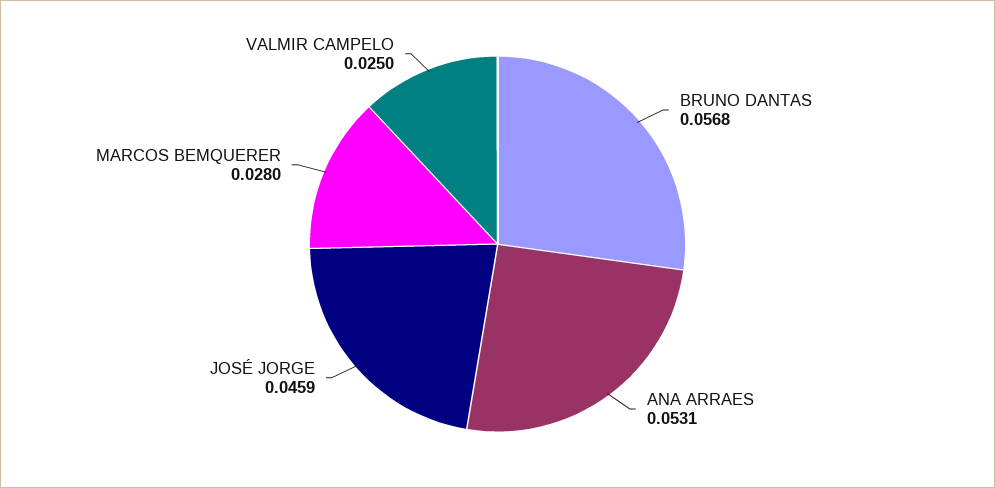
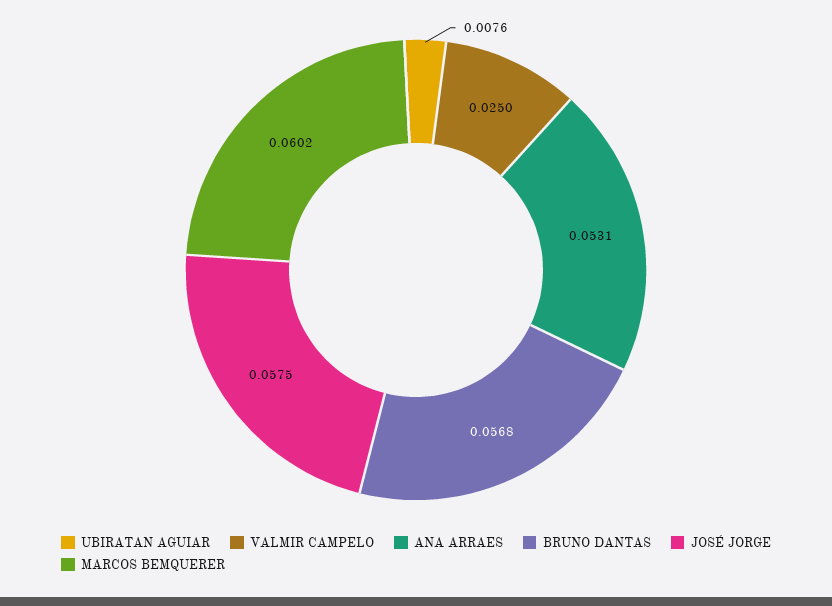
JOSÉ JORGE: 0.0459 -> 0.0575
MARCOS BEMQUERER: 0.028 -> 0.0602
UBIRATAN AGUIAR: none -> 0.0076

